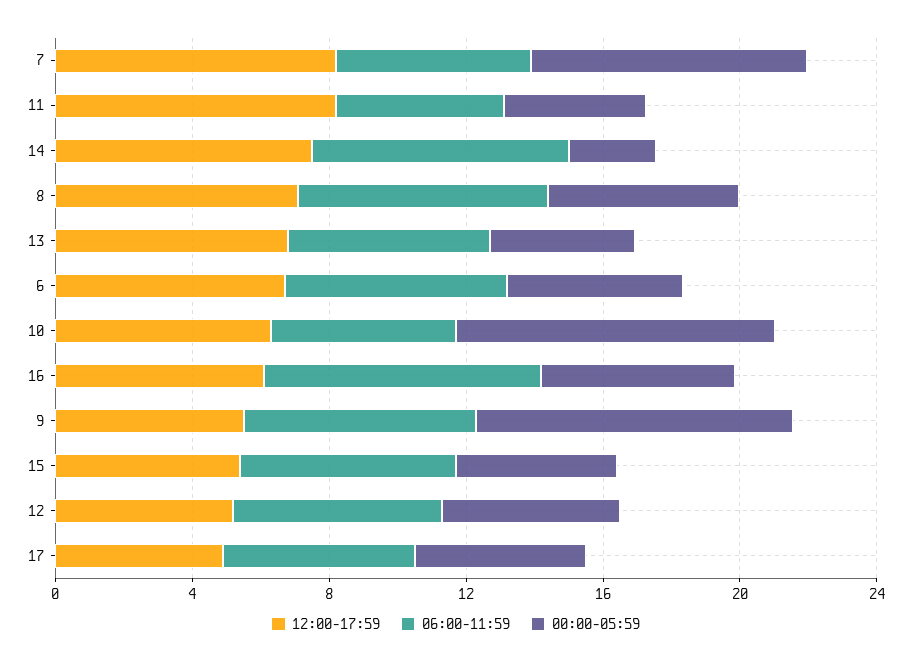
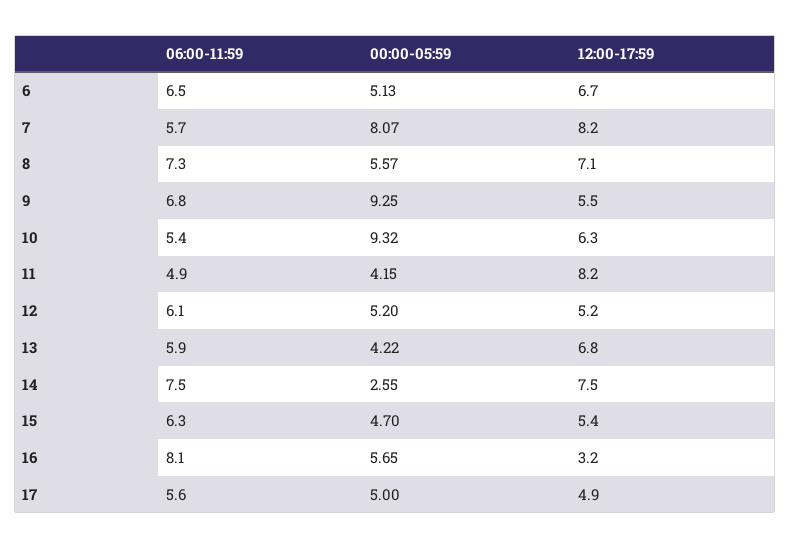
12:00-17:59, 16: 6 -> 3.2

